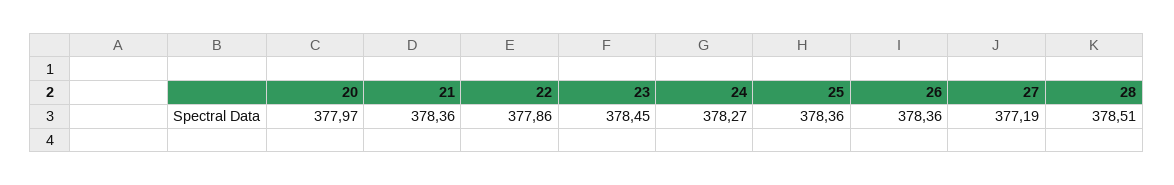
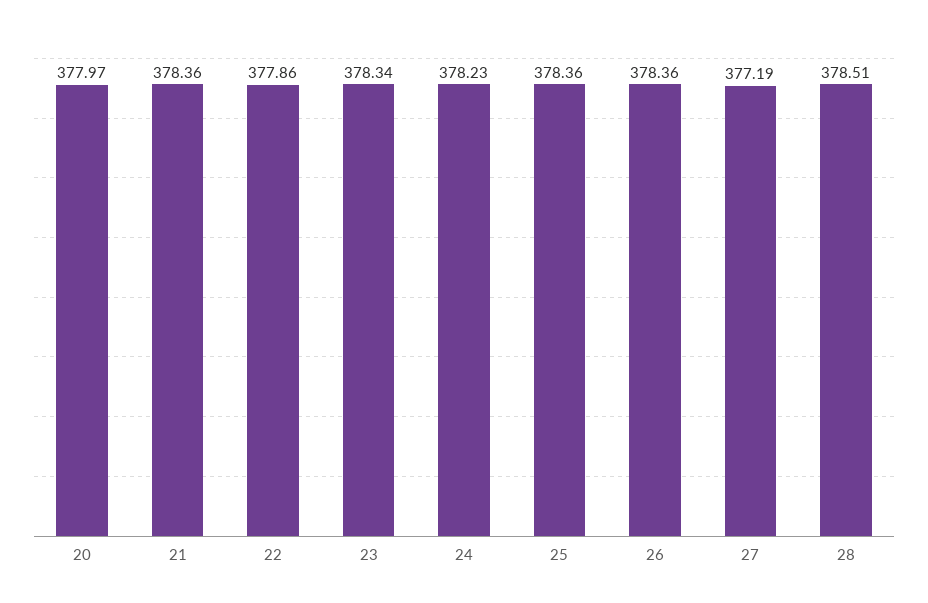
23: 378.45 -> 378.34
24: 378.27 -> 378.23

